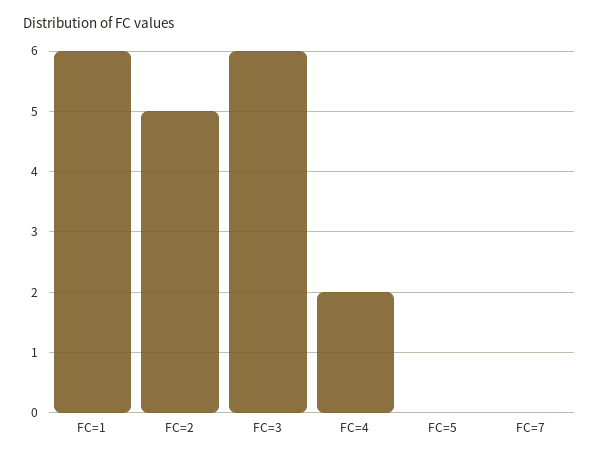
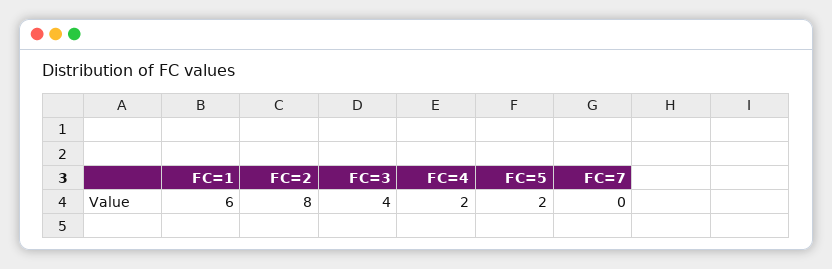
FC=2: 5 -> 8
FC=3: 6 -> 4
FC=5: 0 -> 2

